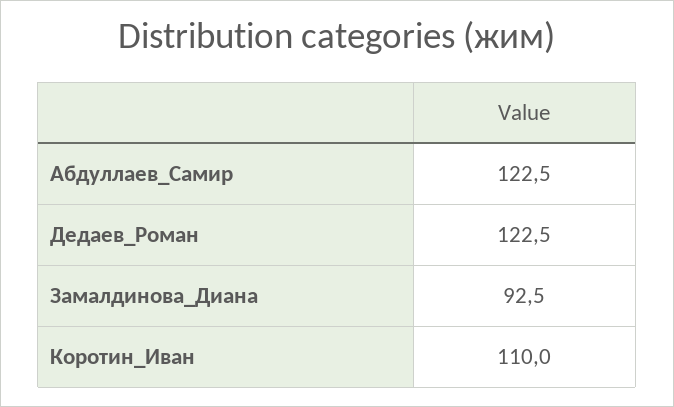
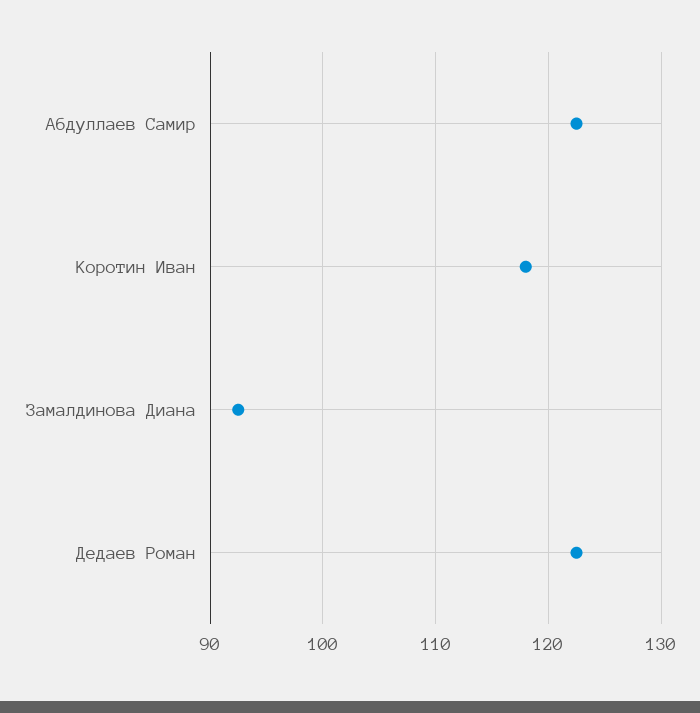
Коротин_Иван: 110 -> 118

